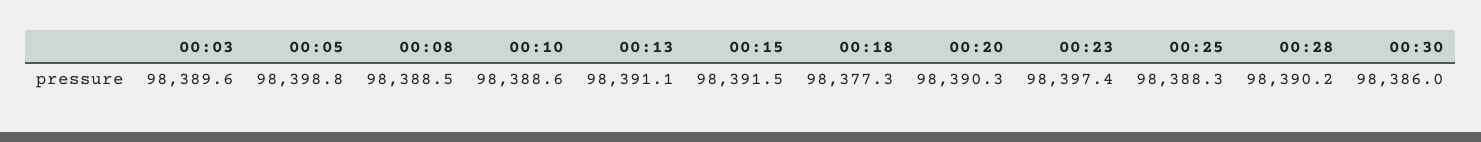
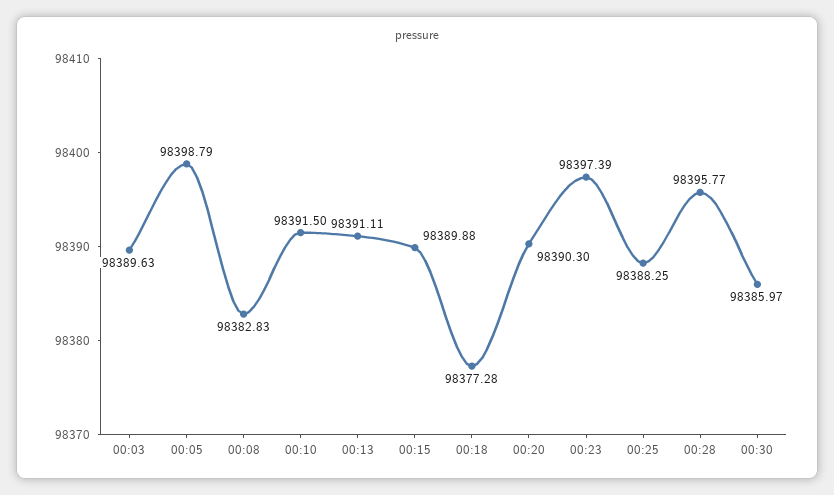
00:08: 98388.5 -> 98382.83
00:10: 98388.6 -> 98391.5
00:15: 98391.5 -> 98389.88
00:28: 98390.2 -> 98395.77

